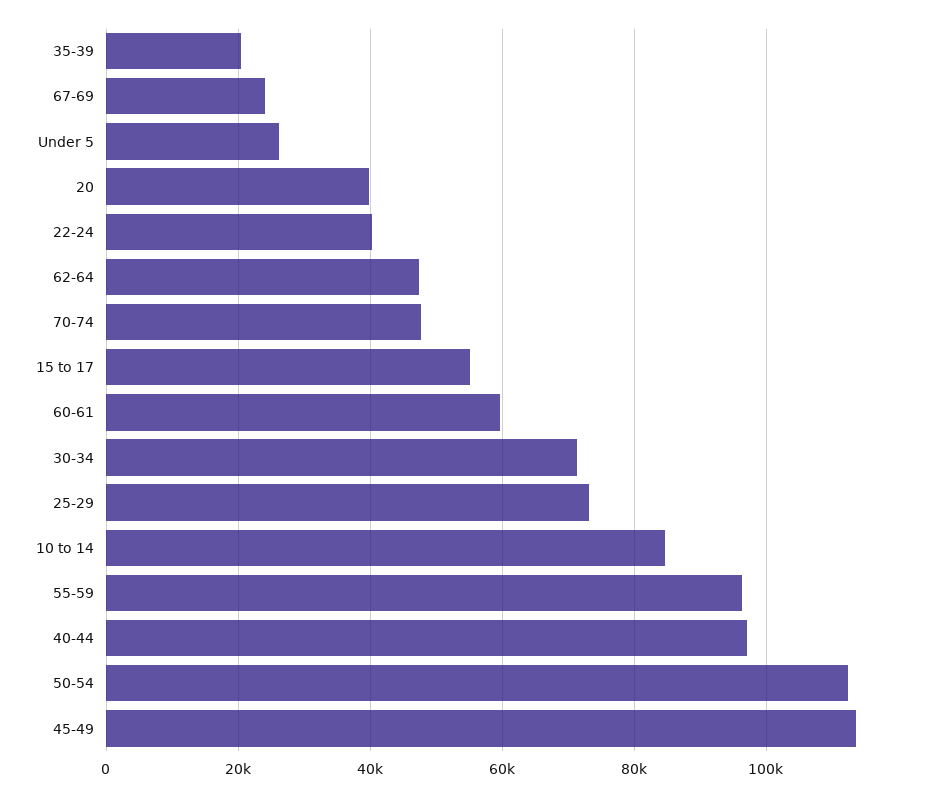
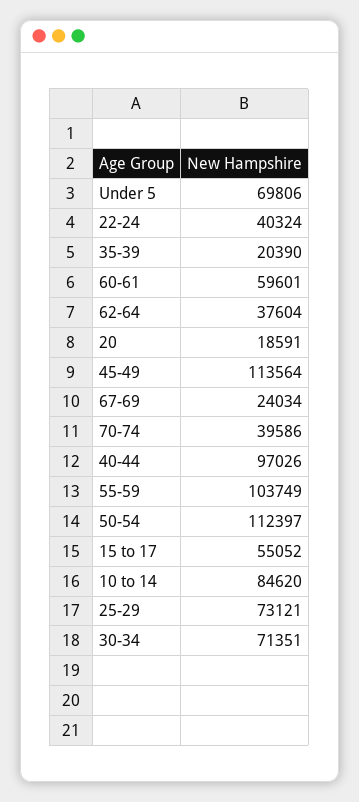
Under 5: 26000 -> 69806
20: 40000 -> 18591
62-64: 48000 -> 37604
70-74: 48000 -> 39586
55-59: 96000 -> 103749

